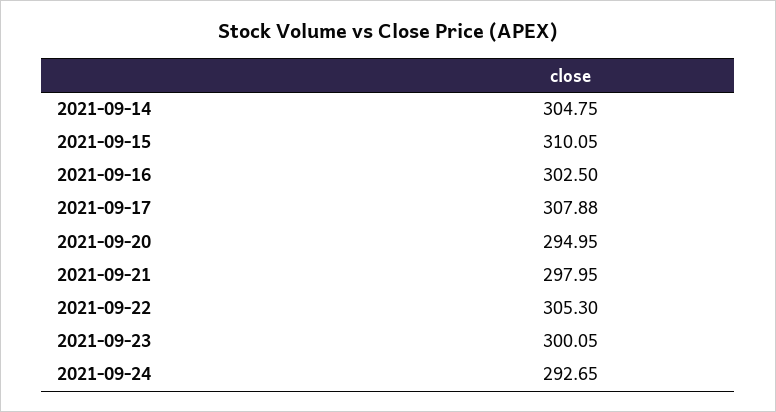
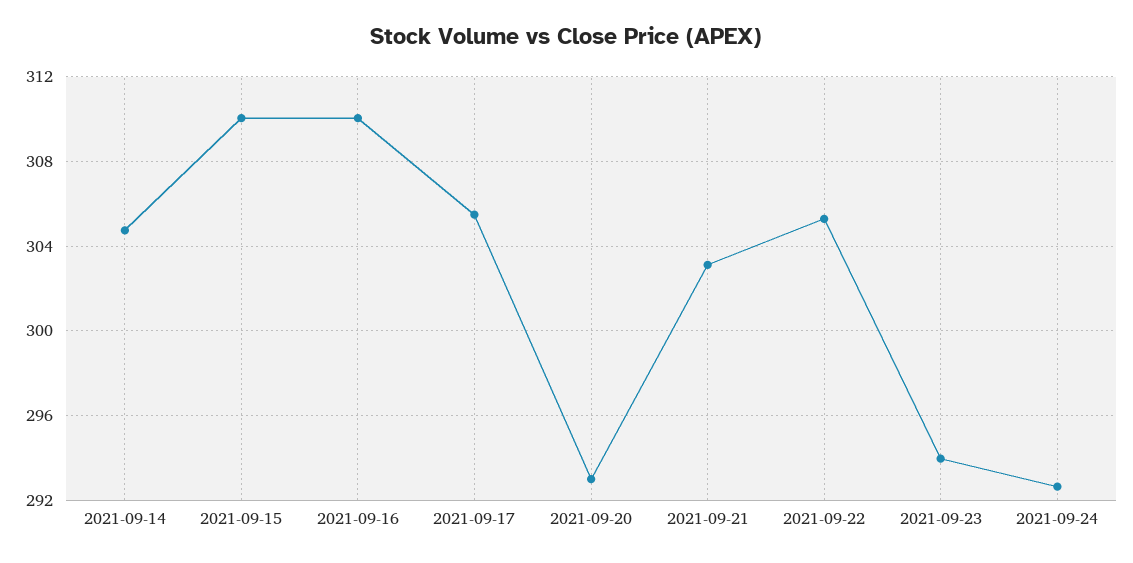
2021-09-16: 302.5 -> 310
2021-09-17: 307.88 -> 305.5
2021-09-20: 294.95 -> 293
2021-09-21: 297.95 -> 303
2021-09-23: 300.05 -> 294

